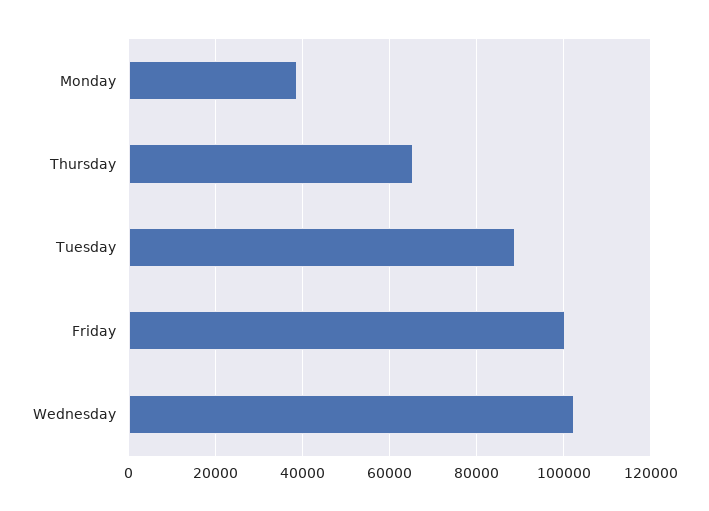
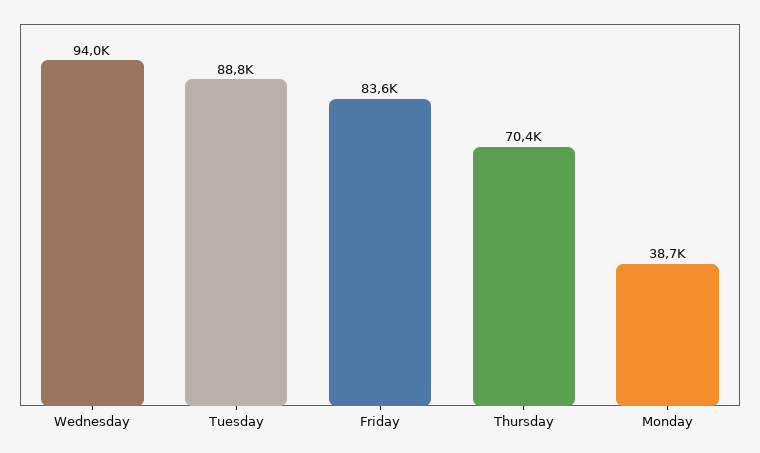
Thursday: 66000 -> 70400
Friday: 100000 -> 83600
Wednesday: 102000 -> 94000

